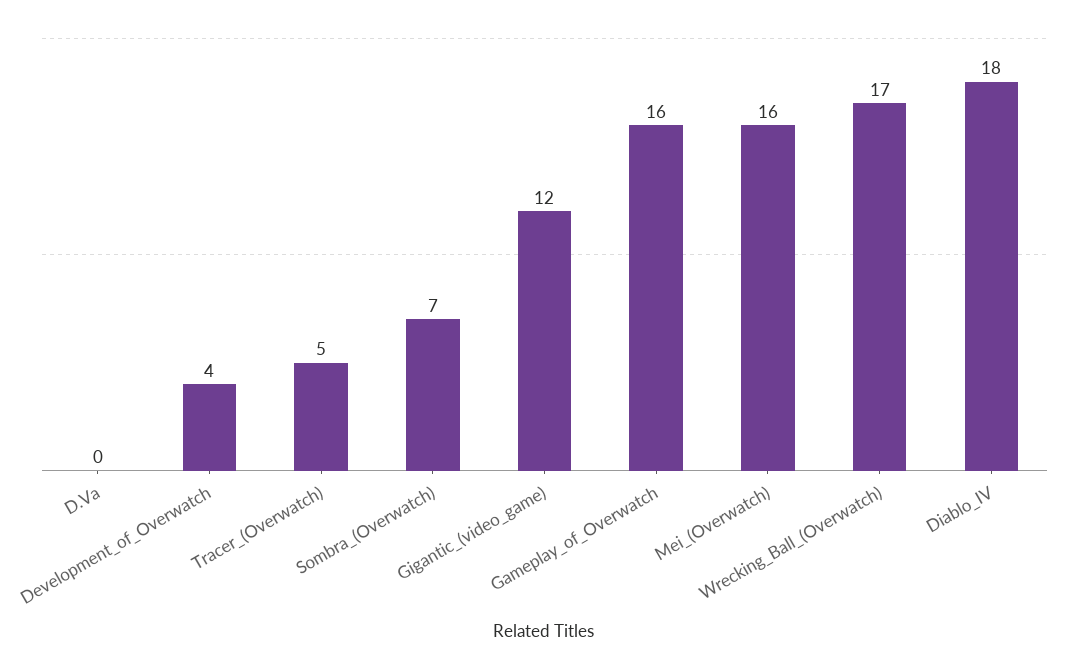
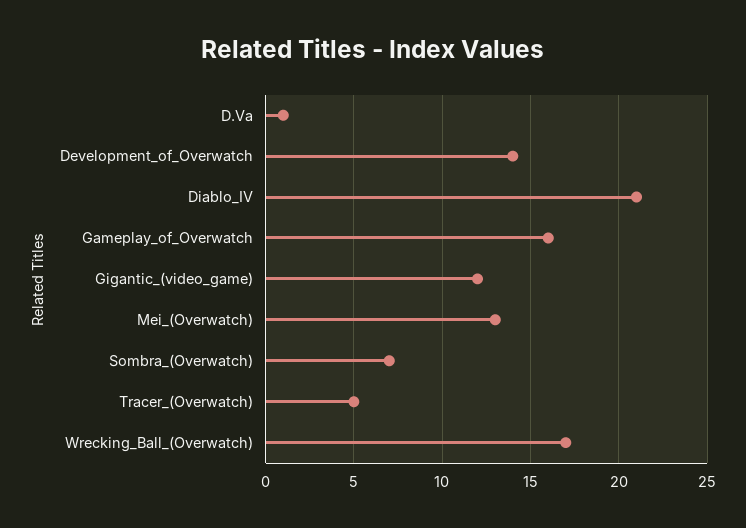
D.Va: 0 -> 1
Development_of_Overwatch: 4 -> 14
Mei_(Overwatch): 16 -> 13
Diablo_IV: 18 -> 21

